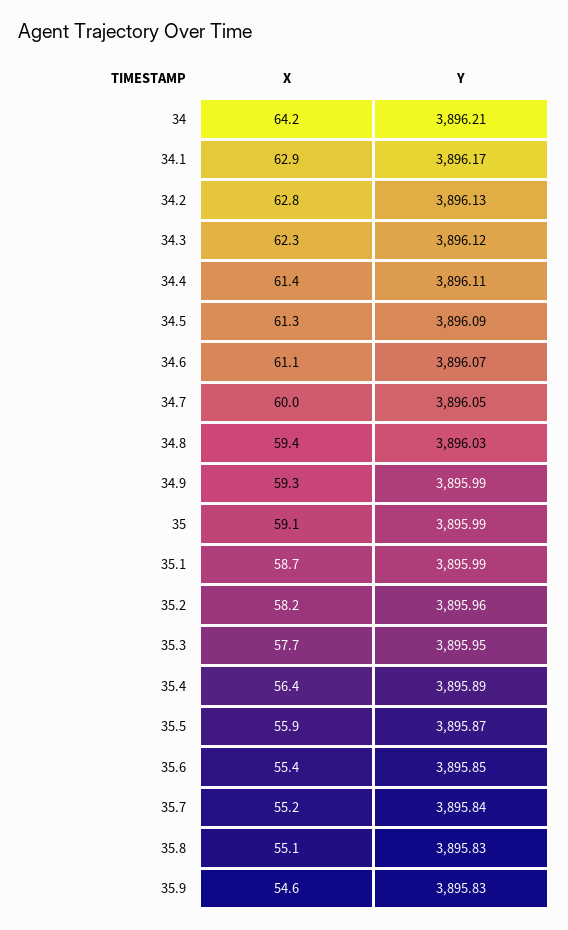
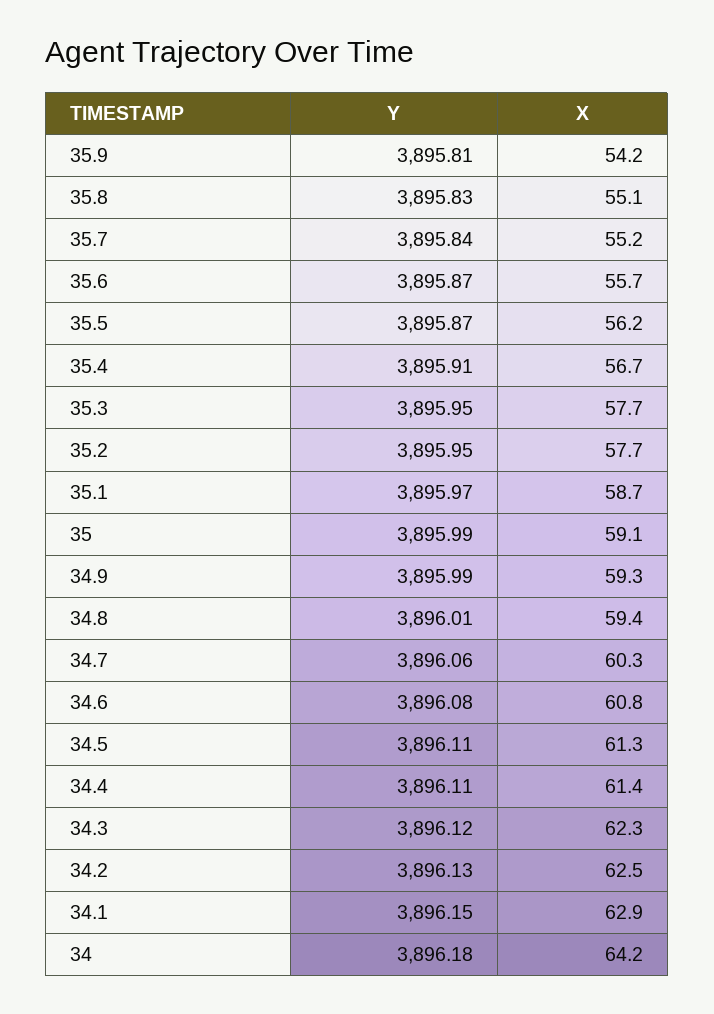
Y, 34: 3896.21 -> 3896.18
Y, 34.1: 3896.17 -> 3896.15
X, 34.2: 62.8 -> 62.5
Y, 34.5: 3896.09 -> 3896.11
X, 34.6: 61.1 -> 60.8
Y, 34.6: 3896.07 -> 3896.08
X, 34.7: 60 -> 60.3
Y, 34.7: 3896.05 -> 3896.06
Y, 34.8: 3896.03 -> 3896.01
Y, 35.1: 3895.99 -> 3895.97
X, 35.2: 58.2 -> 57.7
Y, 35.2: 3895.96 -> 3895.95
X, 35.4: 56.4 -> 56.7
Y, 35.4: 3895.89 -> 3895.91
X, 35.5: 55.9 -> 56.2
X, 35.6: 55.4 -> 55.7
Y, 35.6: 3895.85 -> 3895.87
X, 35.9: 54.6 -> 54.2
Y, 35.9: 3895.83 -> 3895.81

